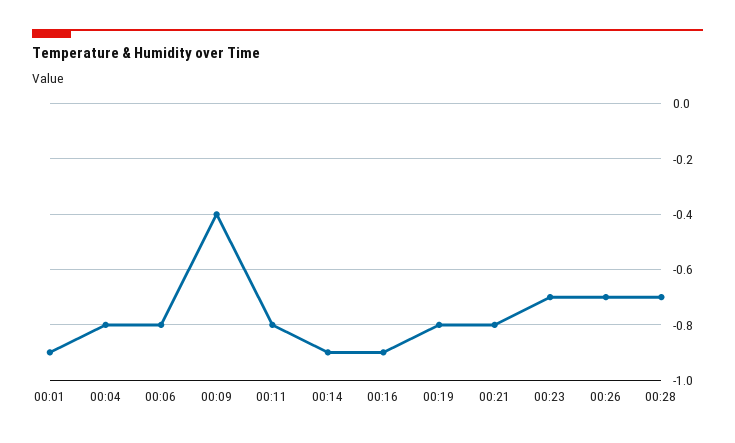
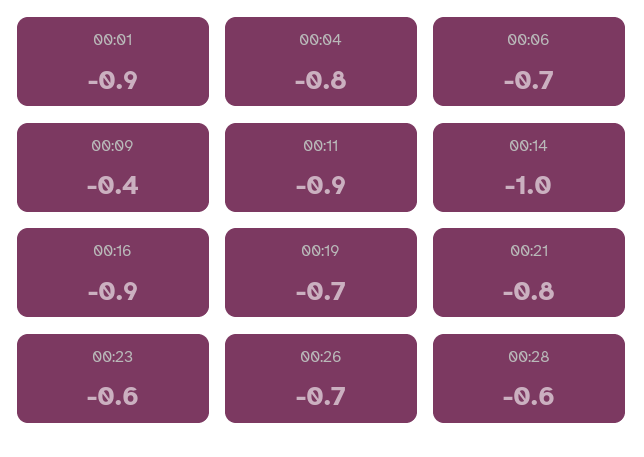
00:06: -0.8 -> -0.7
00:11: -0.8 -> -0.9
00:14: -0.9 -> -1
00:19: -0.8 -> -0.7
00:23: -0.7 -> -0.6
00:28: -0.7 -> -0.6

